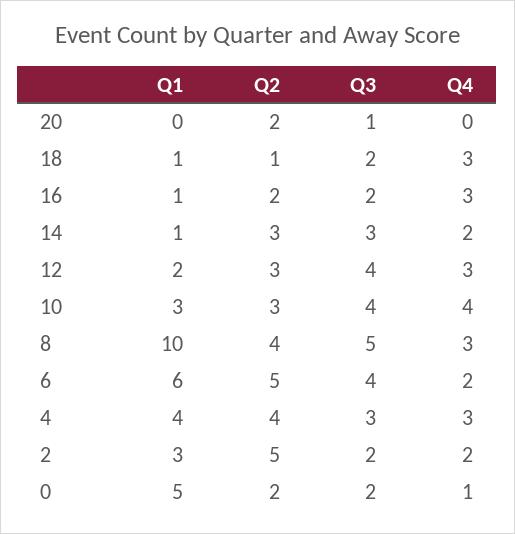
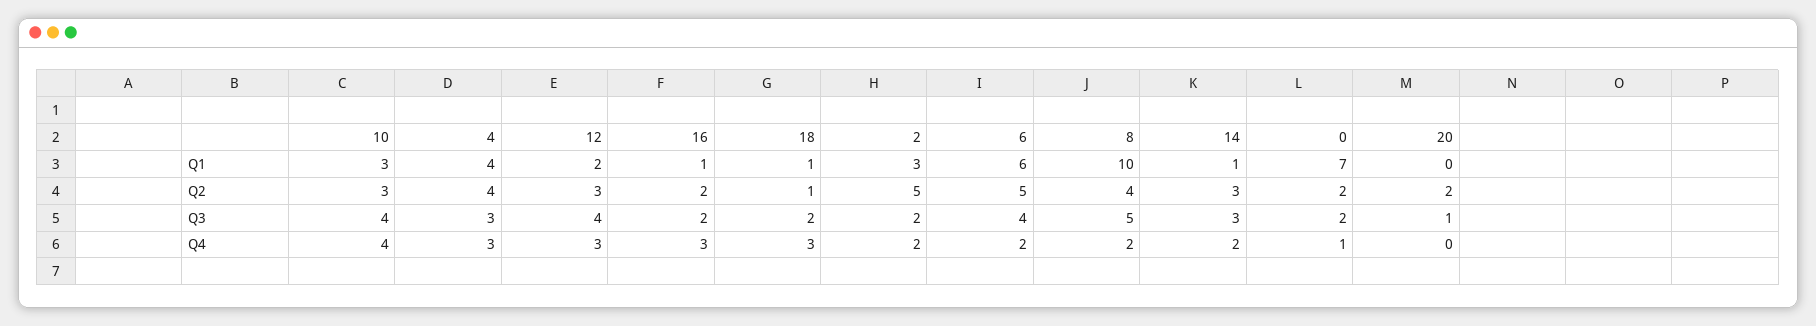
Q4, 8: 3 -> 2
Q1, 0: 5 -> 7

